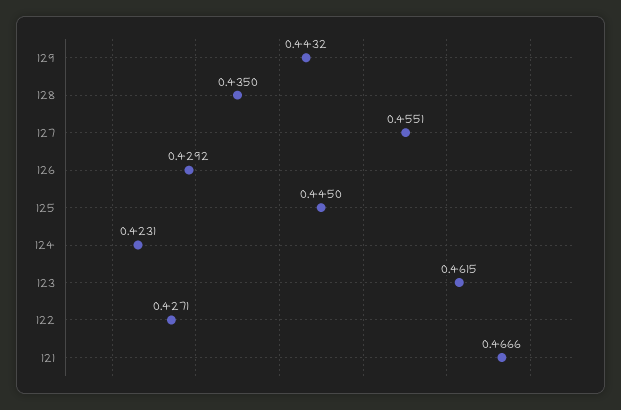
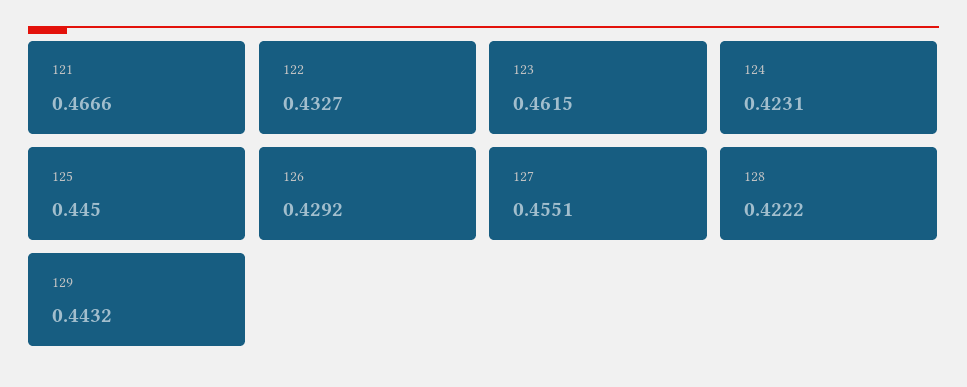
128: 0.435 -> 0.4222
122: 0.4271 -> 0.4327

